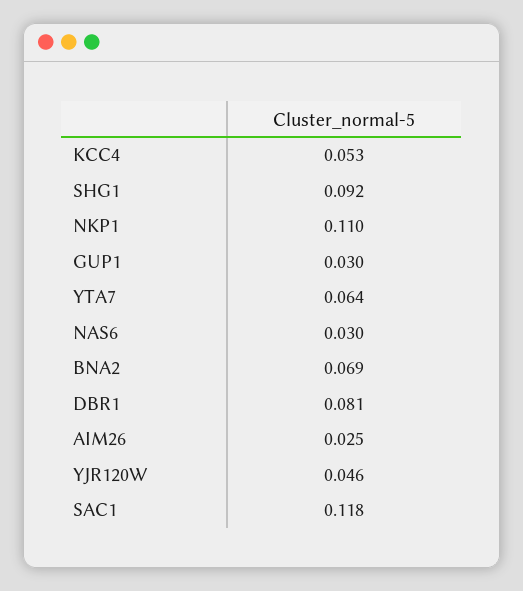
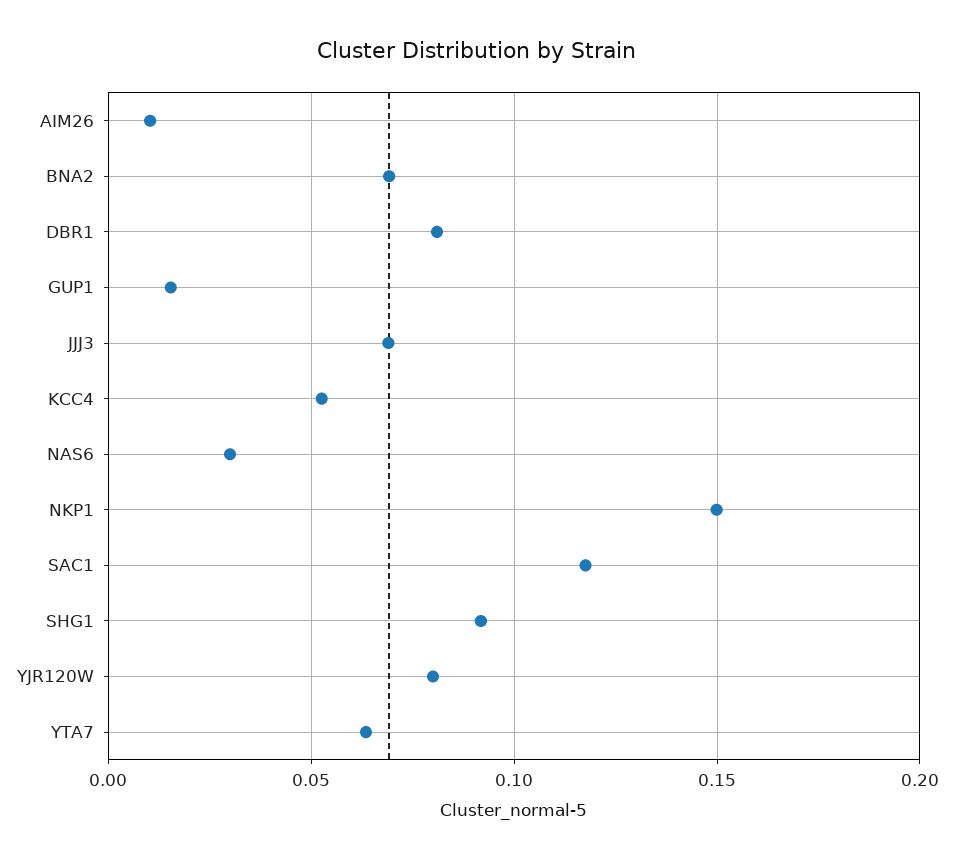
NKP1: 0.11 -> 0.15
GUP1: 0.03 -> 0.015
AIM26: 0.025 -> 0.01
YJR120W: 0.046 -> 0.08
JJJ3: none -> 0.07

